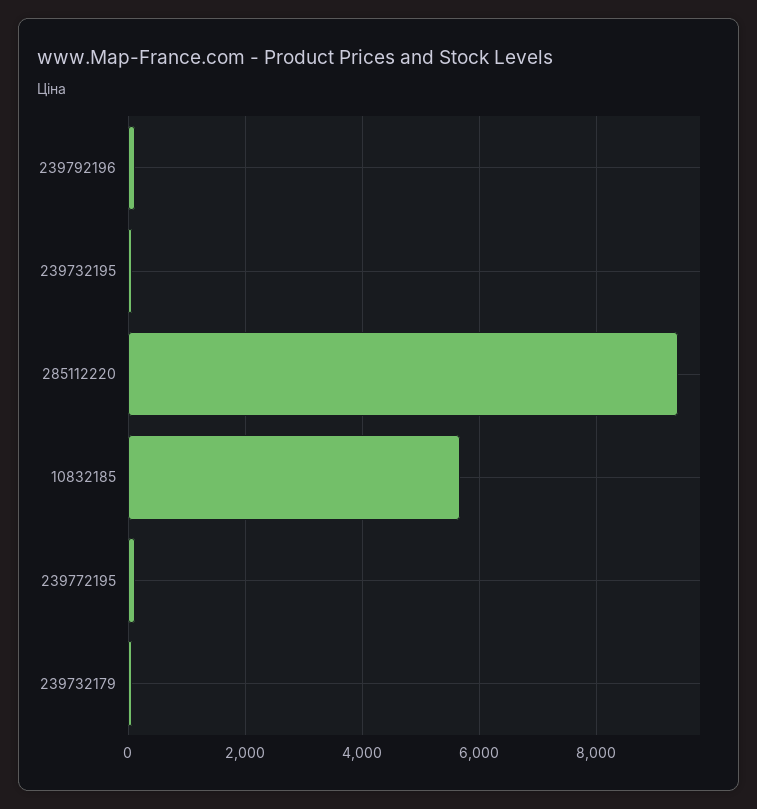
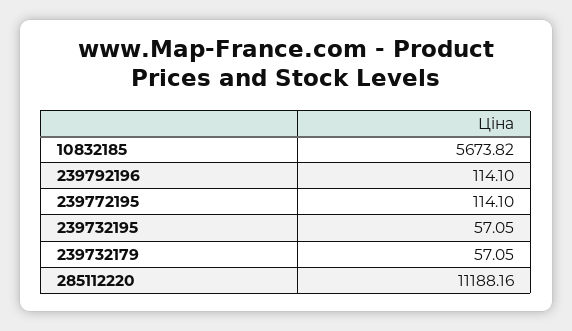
285112220: 9400 -> 11188.16

